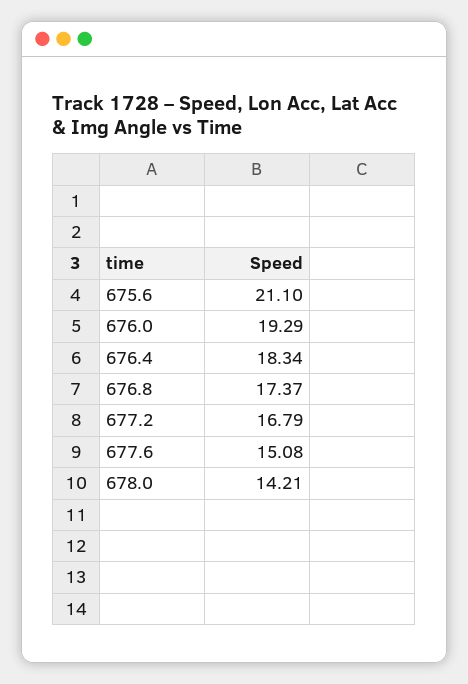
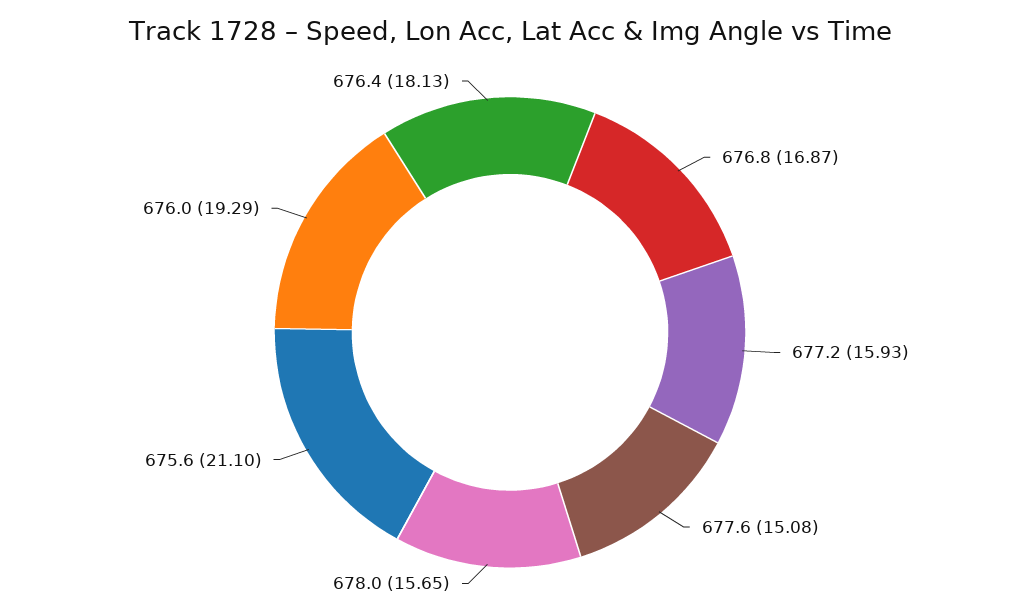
676.4: 18.34 -> 18.13
676.8: 17.37 -> 16.87
677.2: 16.79 -> 15.93
678.0: 14.21 -> 15.65

